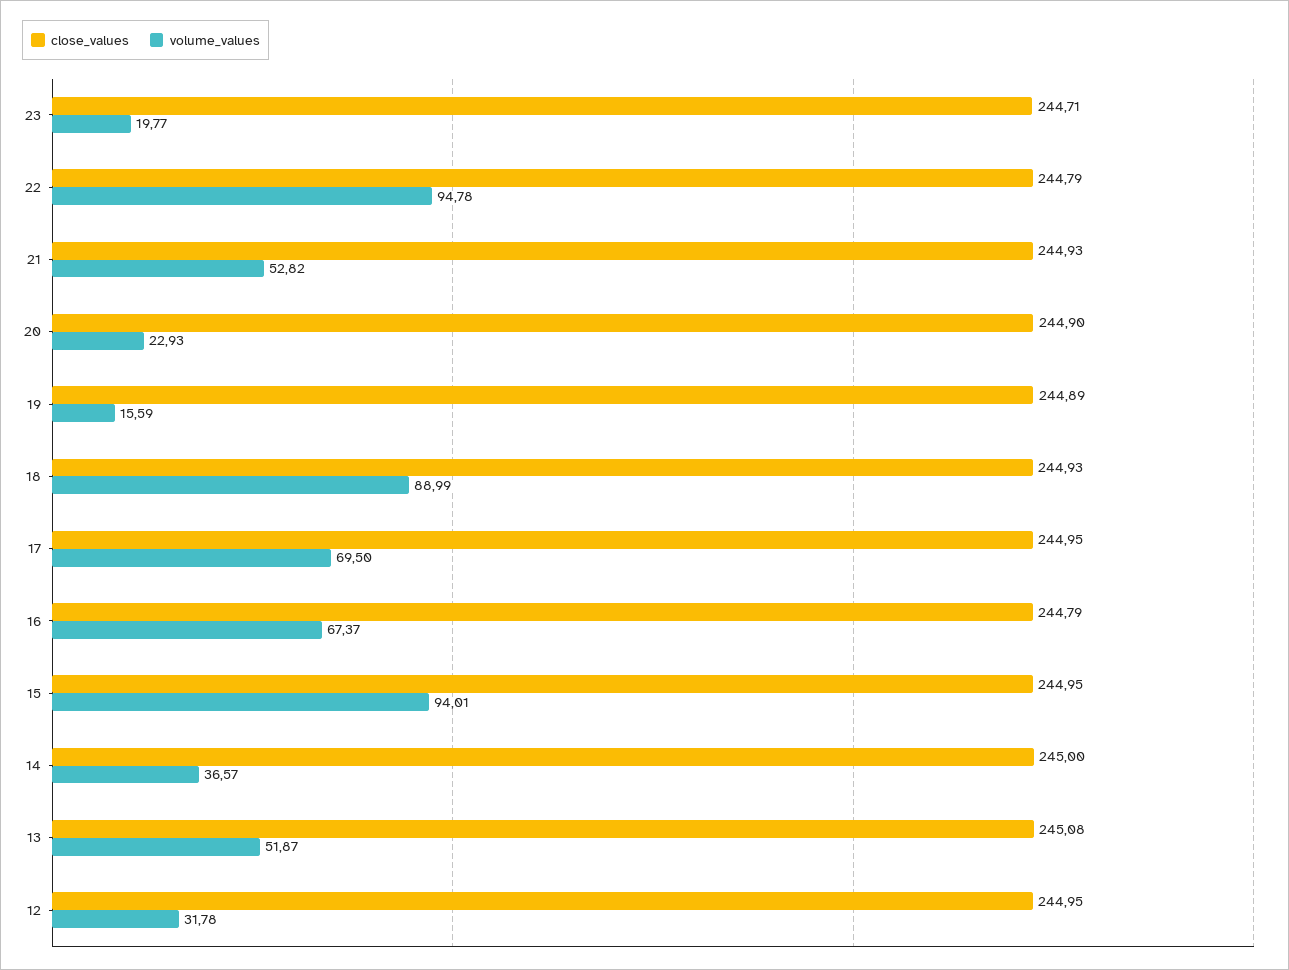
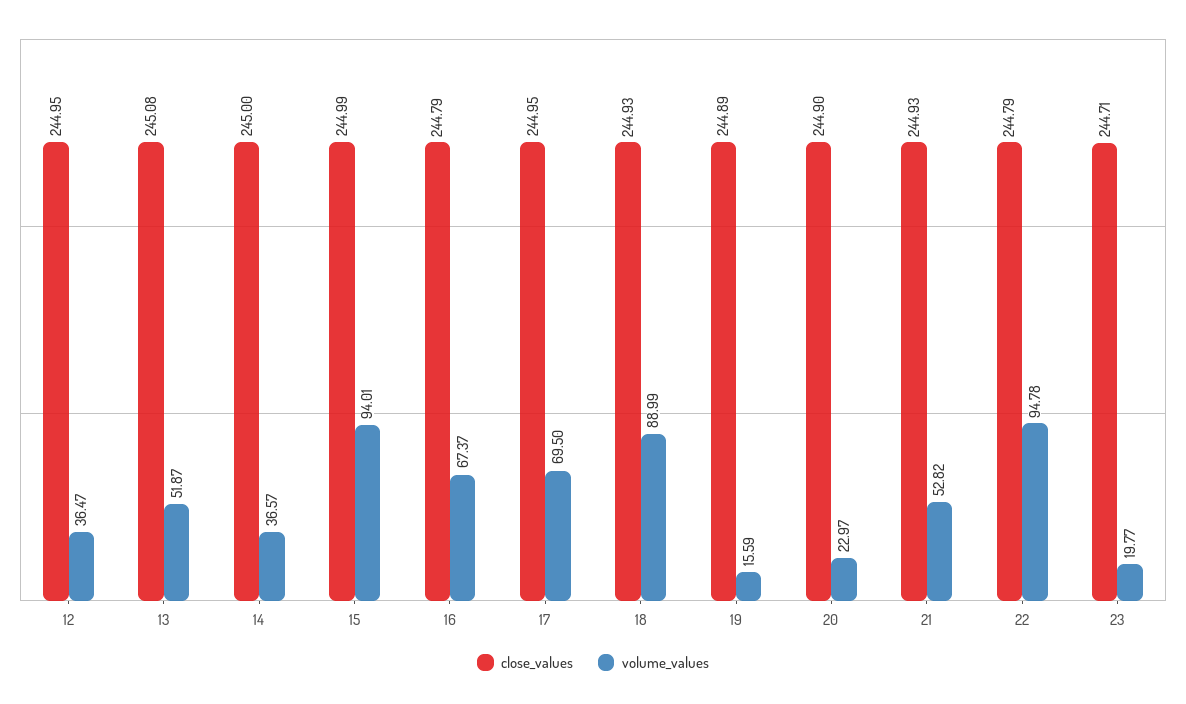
volume_values, 20: 22.93 -> 22.97
close_values, 15: 244.95 -> 244.99
volume_values, 12: 31.78 -> 36.47

